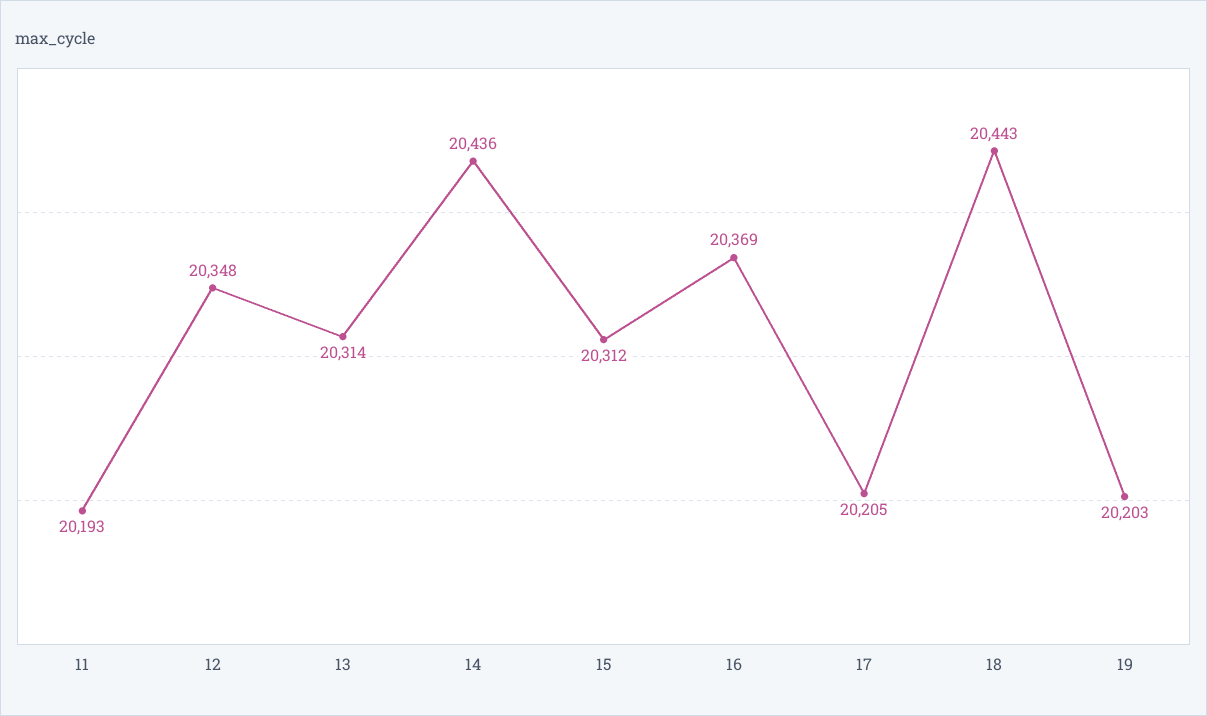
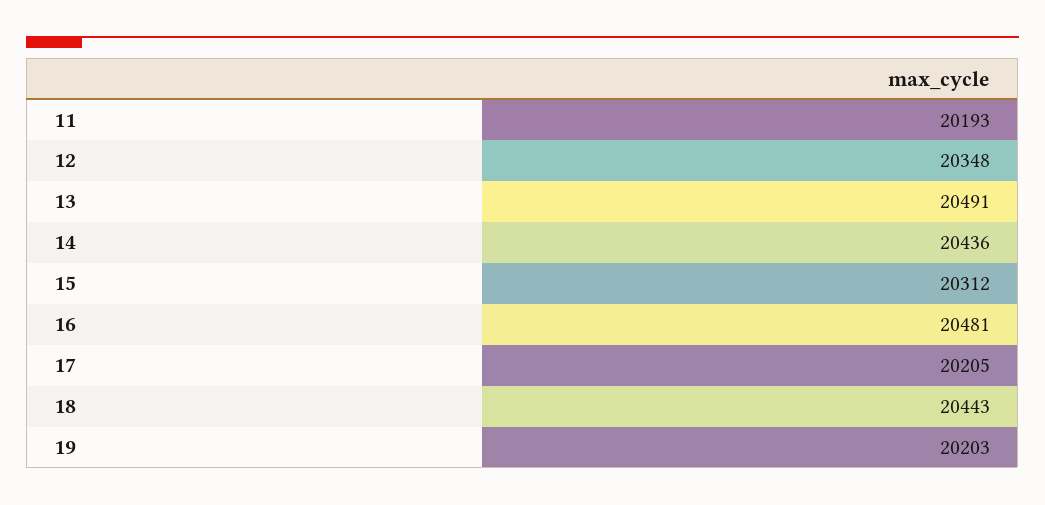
13: 20314 -> 20491
16: 20369 -> 20481

